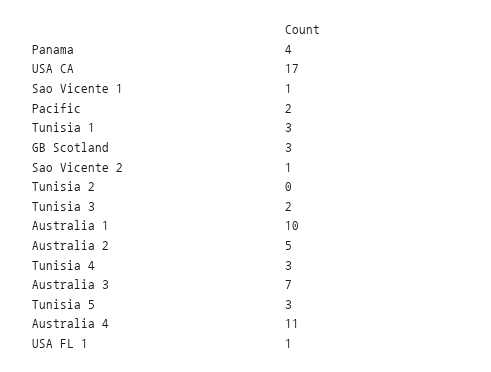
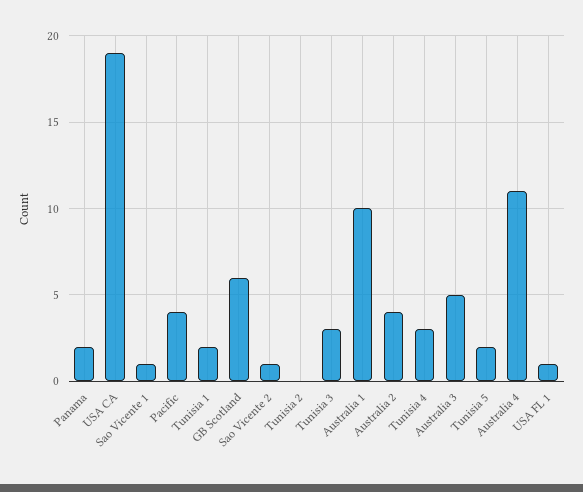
Panama: 4 -> 2
USA CA: 17 -> 19
Pacific: 2 -> 4
Tunisia 1: 3 -> 2
GB Scotland: 3 -> 6
Tunisia 3: 2 -> 3
Australia 2: 5 -> 4
Australia 3: 7 -> 5
Tunisia 5: 3 -> 2

